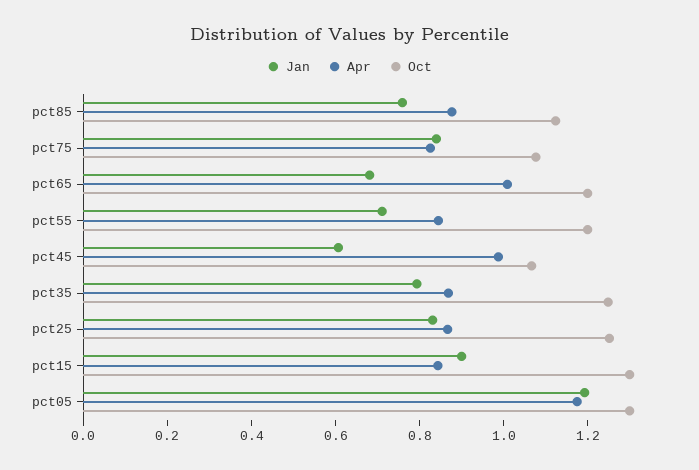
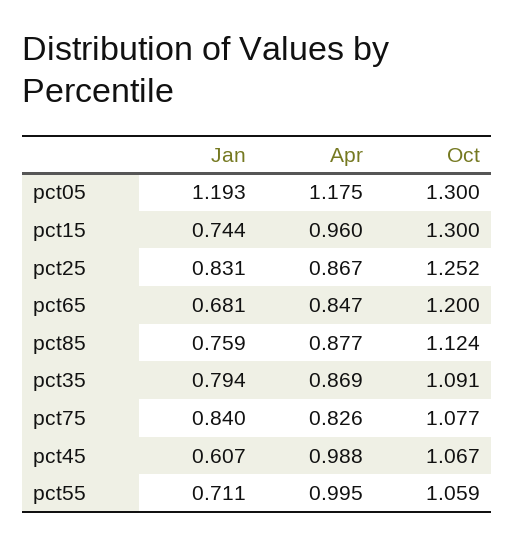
Apr, pct65: 1 -> 0.847
Apr, pct55: 0.85 -> 0.995
Oct, pct55: 1.2 -> 1.059
Oct, pct35: 1.25 -> 1.091
Jan, pct15: 0.9 -> 0.744
Apr, pct15: 0.85 -> 0.96

